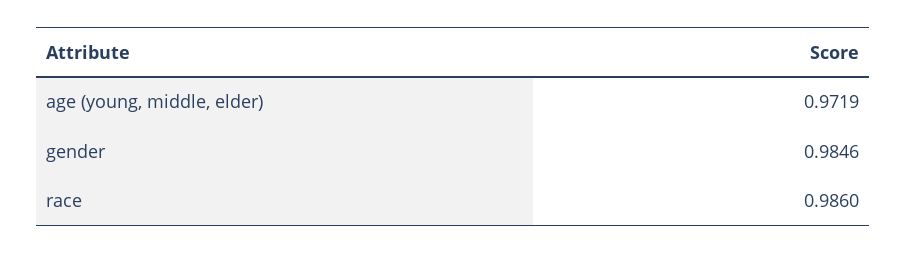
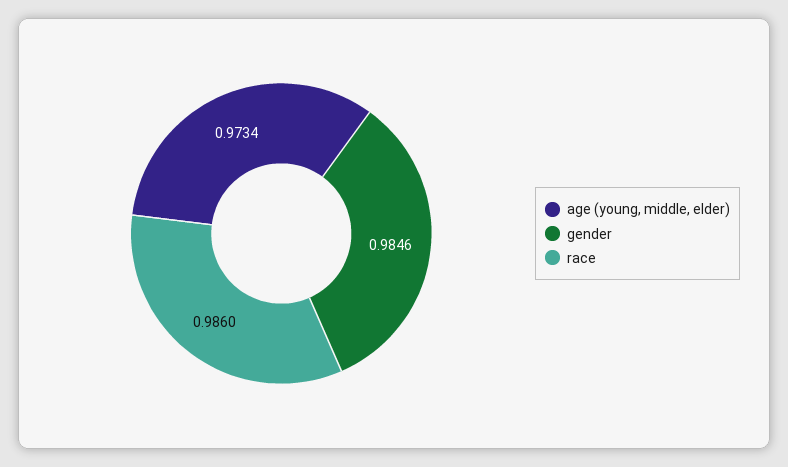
age (young, middle, elder): 0.9719 -> 0.9734

